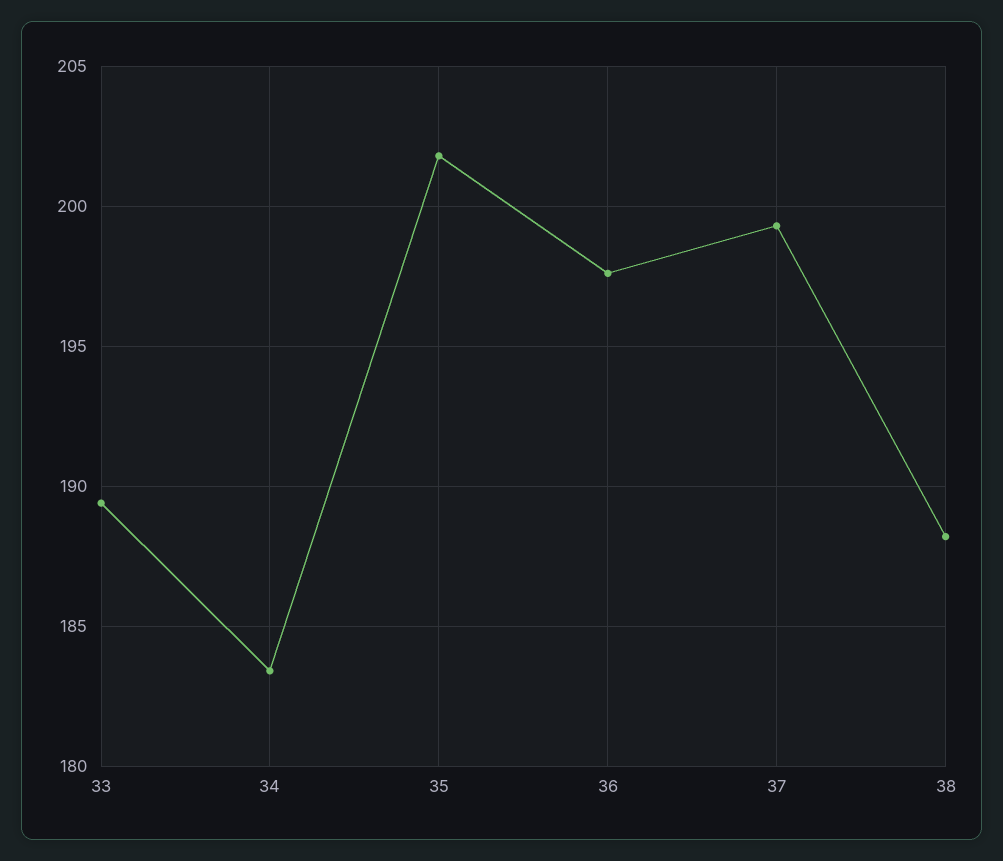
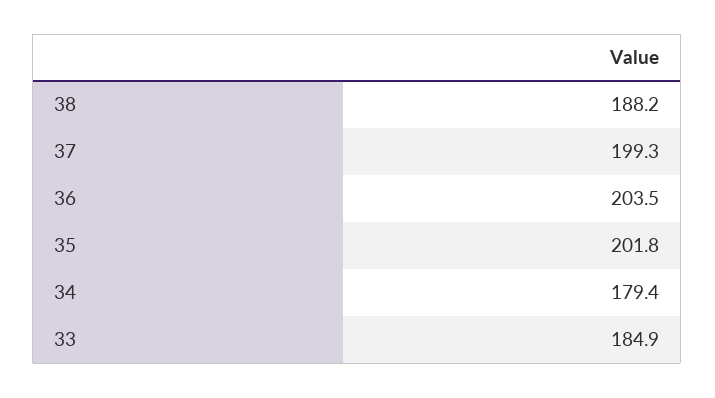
33: 189.5 -> 184.9
34: 183.5 -> 179.4
36: 197.5 -> 203.5

